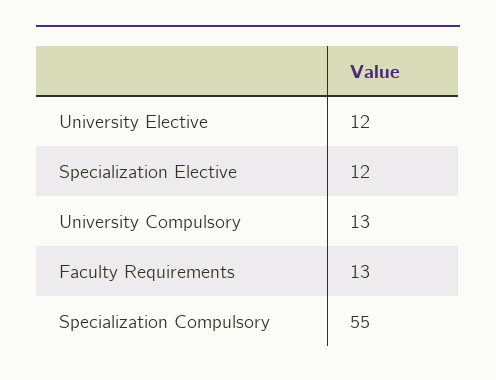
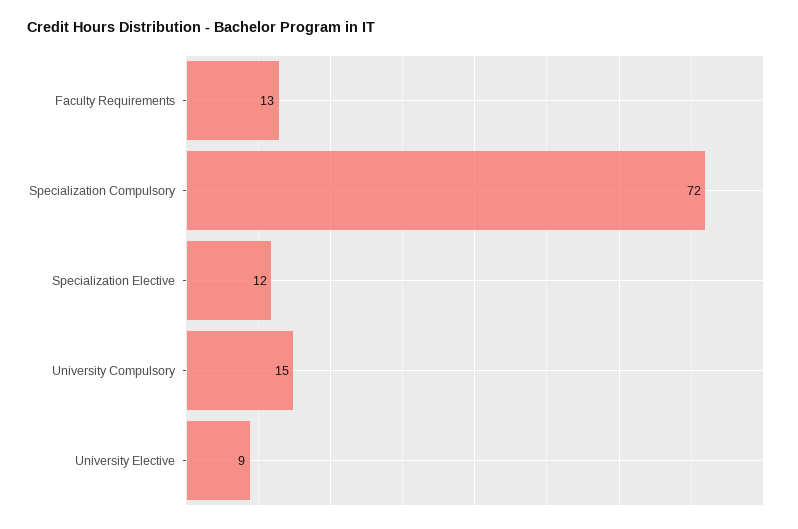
University Elective: 12 -> 9
University Compulsory: 13 -> 15
Specialization Compulsory: 55 -> 72

